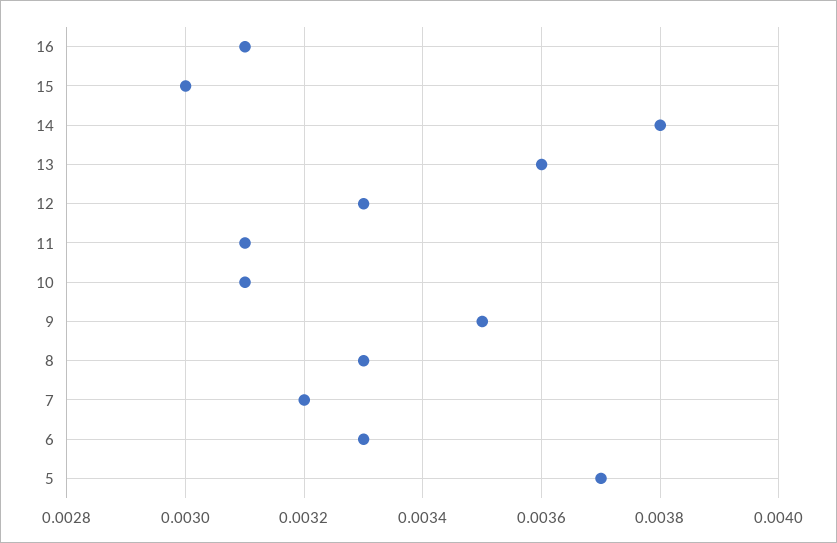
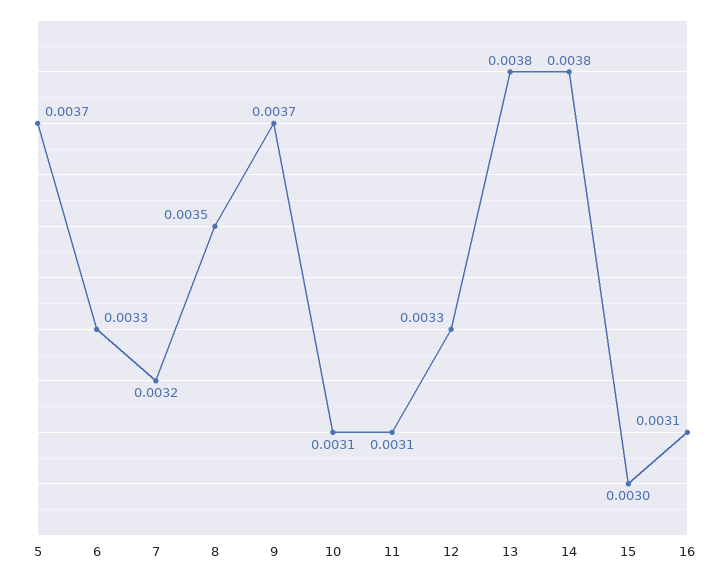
13: 0.0036 -> 0.0038
9: 0.0035 -> 0.0037
8: 0.0033 -> 0.0035

